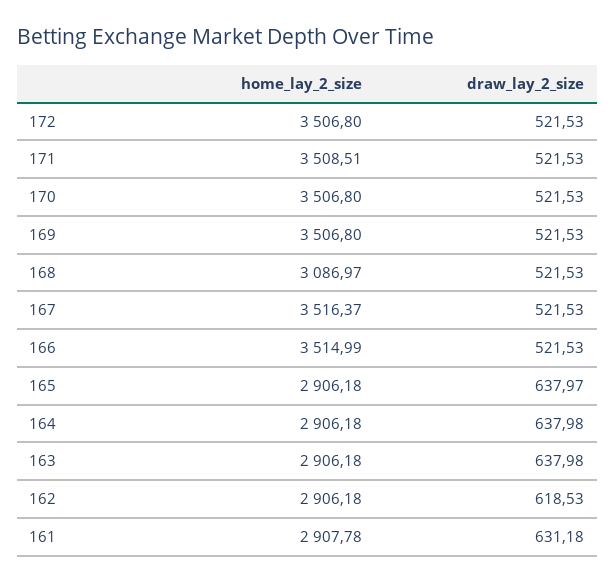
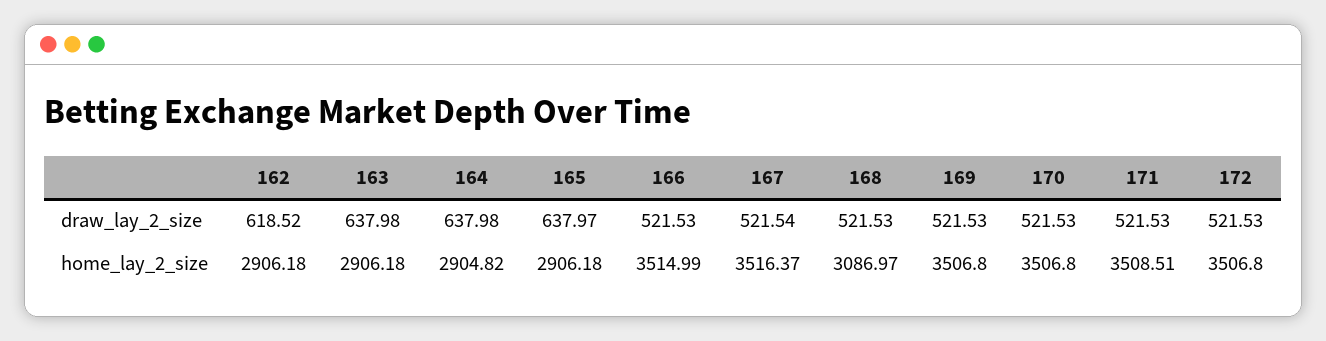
draw_lay_2_size, 167: 521.53 -> 521.54
home_lay_2_size, 164: 2906.18 -> 2904.82
draw_lay_2_size, 162: 618.53 -> 618.52
home_lay_2_size, 161: 2907.78 -> none
draw_lay_2_size, 161: 631.18 -> none

